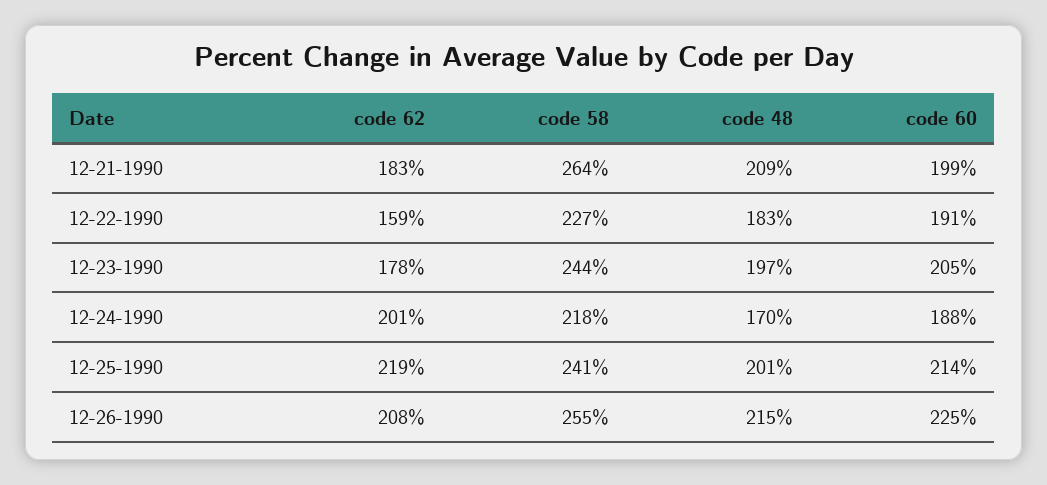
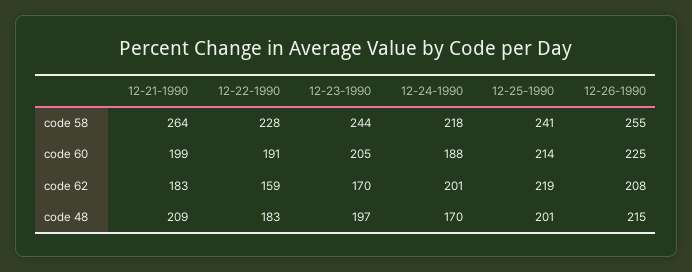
code 58, 12-22-1990: 227 -> 228
code 62, 12-23-1990: 178 -> 170

